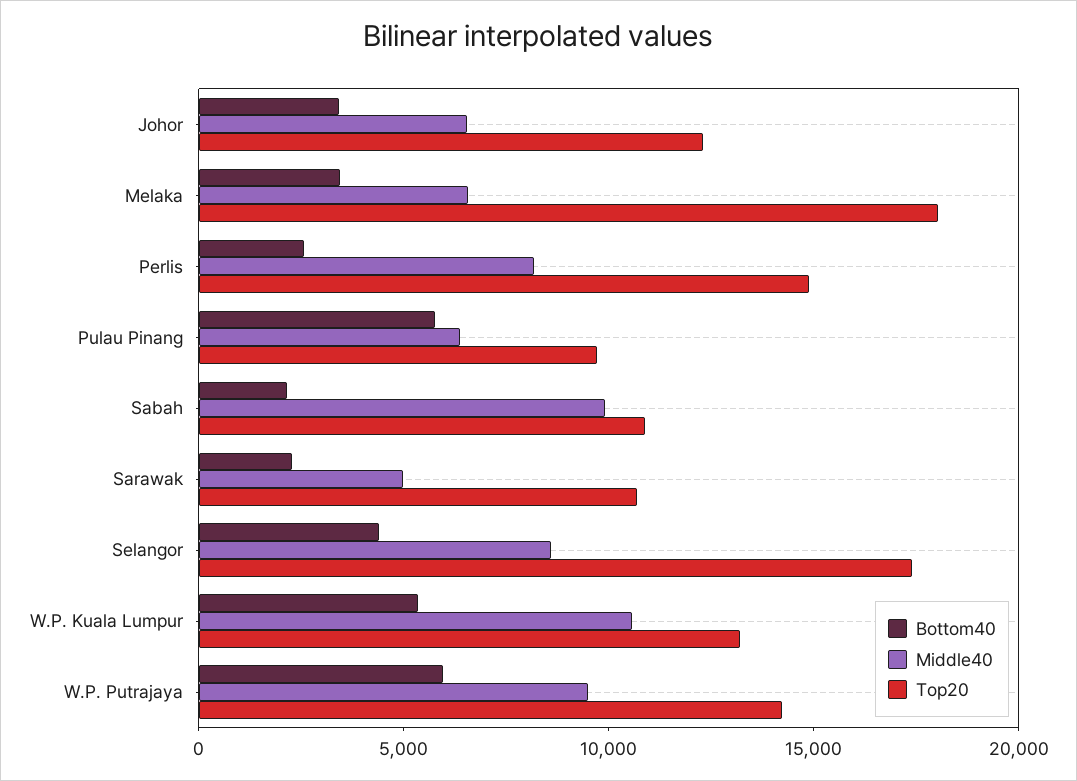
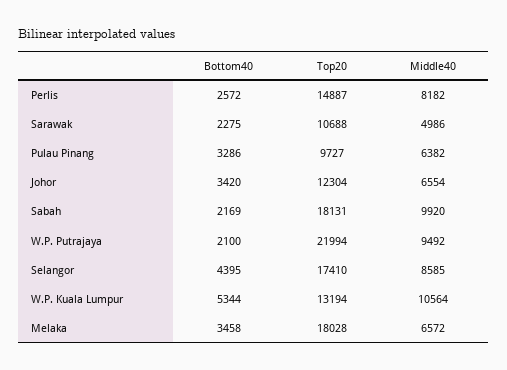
Bottom40, Pulau Pinang: 6000 -> 3286
Top20, Sabah: 11000 -> 18131
Bottom40, W.P. Putrajaya: 6000 -> 2100
Top20, W.P. Putrajaya: 14000 -> 21994

